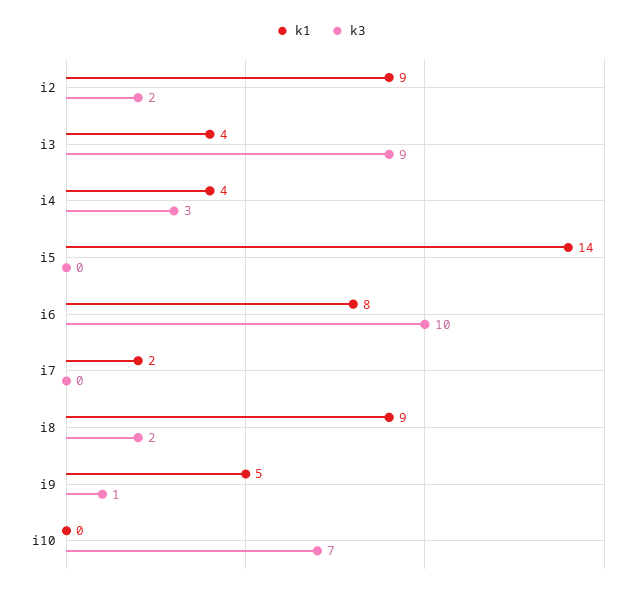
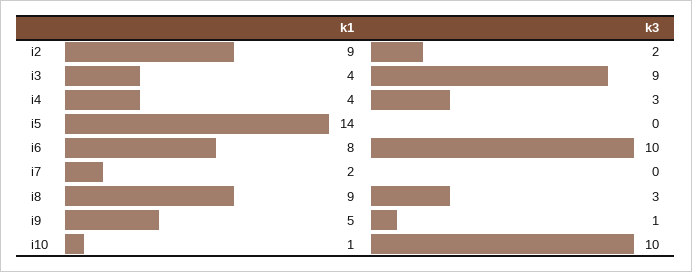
k3, i8: 2 -> 3
k1, i10: 0 -> 1
k3, i10: 7 -> 10

